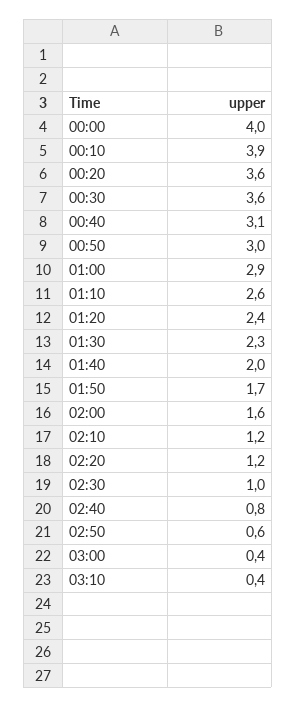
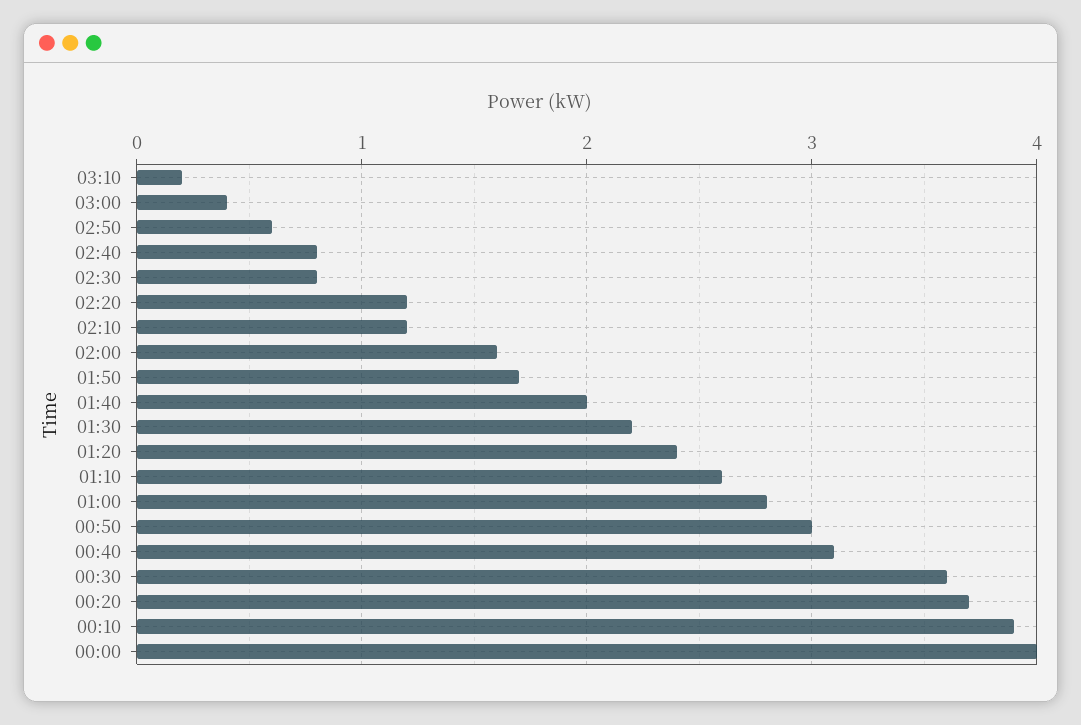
00:20: 3.6 -> 3.7
01:00: 2.9 -> 2.8
01:30: 2.3 -> 2.2
02:30: 1 -> 0.8
03:10: 0.4 -> 0.2

